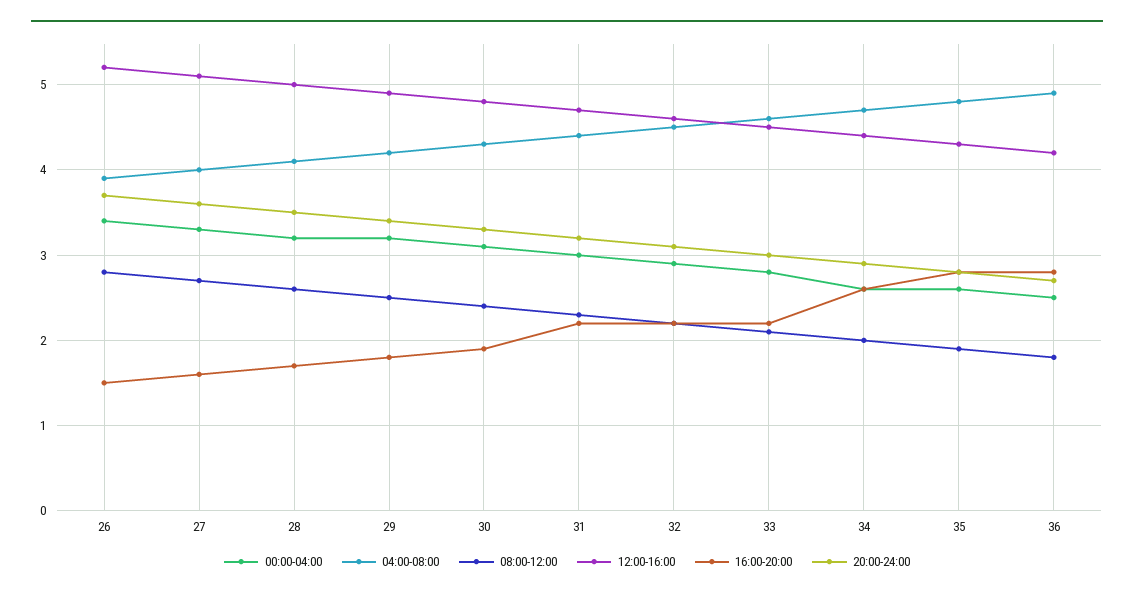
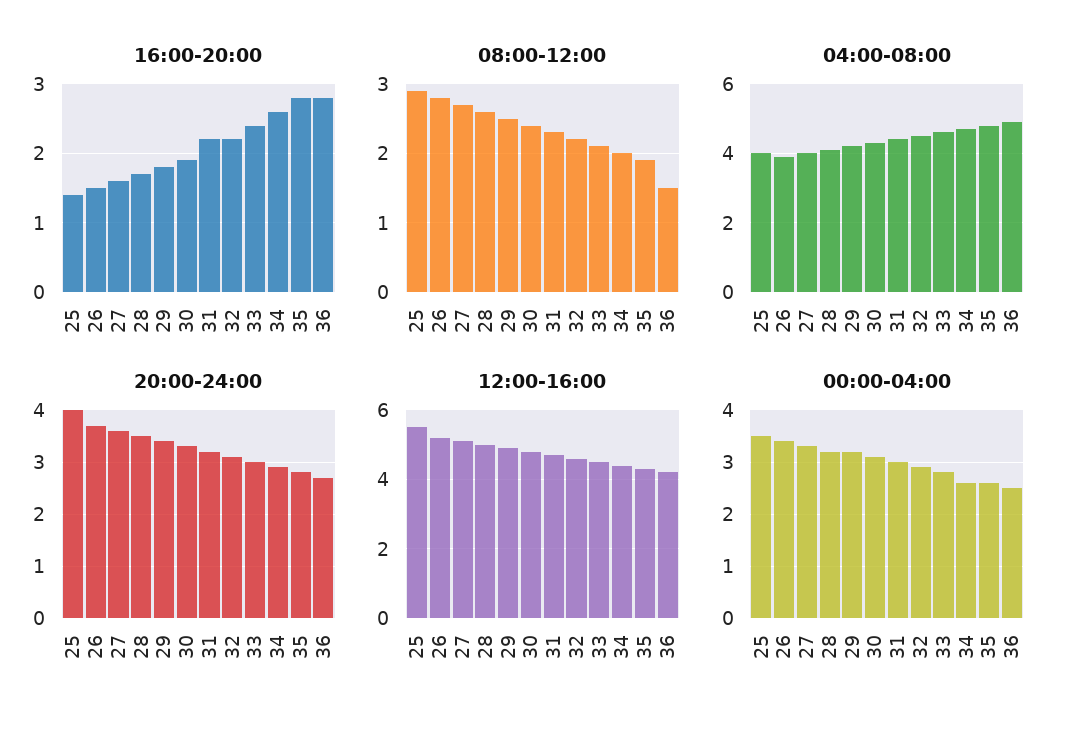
16:00-20:00, 33: 2.2 -> 2.4
08:00-12:00, 36: 1.8 -> 1.5
16:00-20:00, 25: none -> 1.4
08:00-12:00, 25: none -> 2.9
04:00-08:00, 25: none -> 4
20:00-24:00, 25: none -> 4
12:00-16:00, 25: none -> 5.5
00:00-04:00, 25: none -> 3.5

